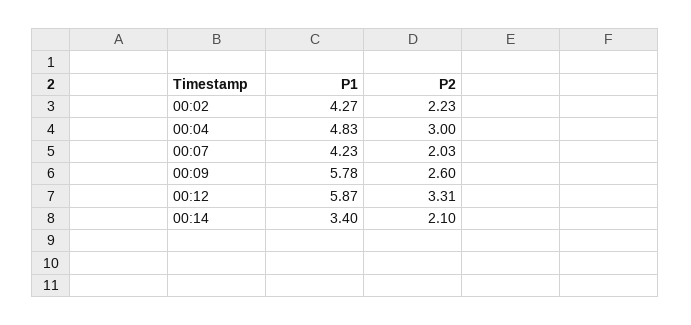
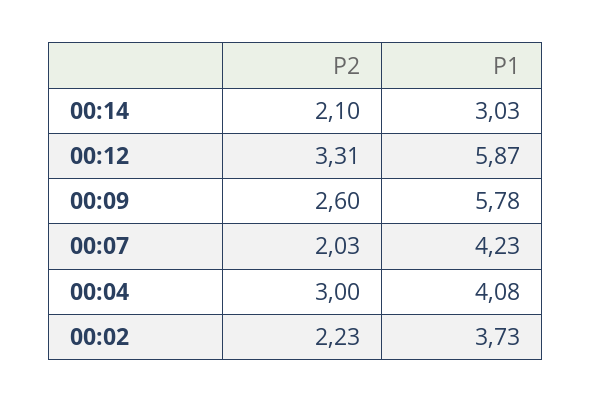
P1, 00:02: 4.27 -> 3.73
P1, 00:04: 4.83 -> 4.08
P1, 00:14: 3.4 -> 3.03

